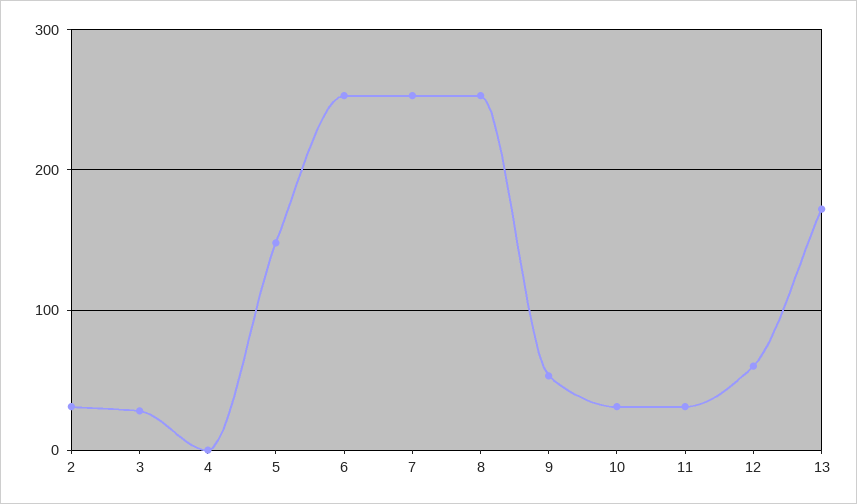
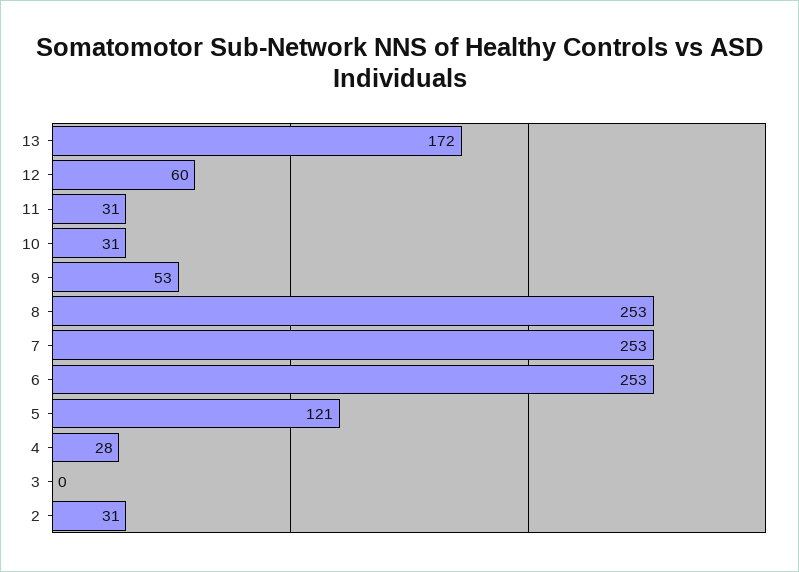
3: 30 -> 0
4: 0 -> 28
5: 150 -> 121

